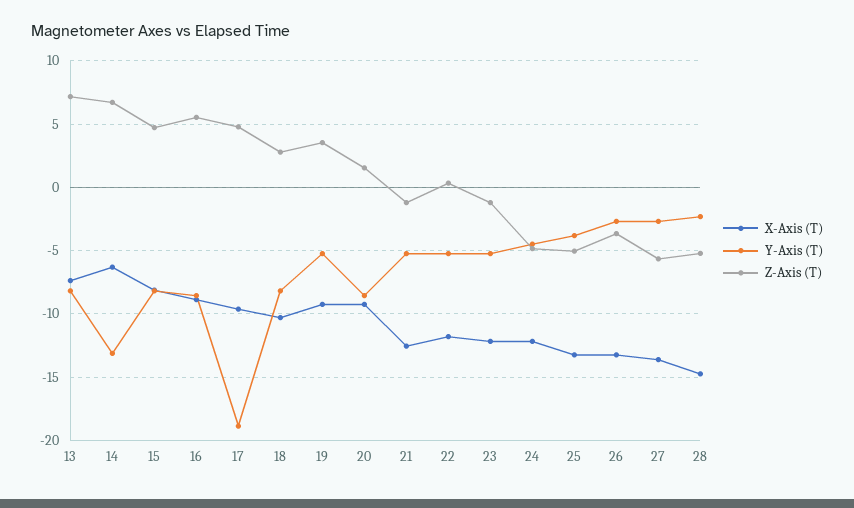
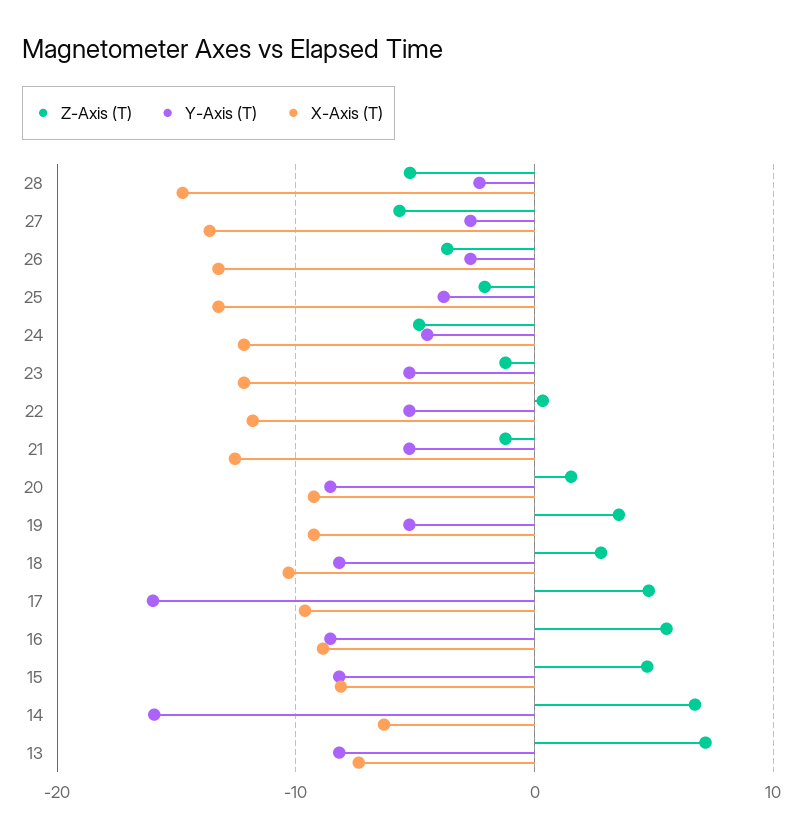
Y-Axis (T), 14: -13 -> -16
Y-Axis (T), 17: -19 -> -16
Z-Axis (T), 25: -5 -> -2

